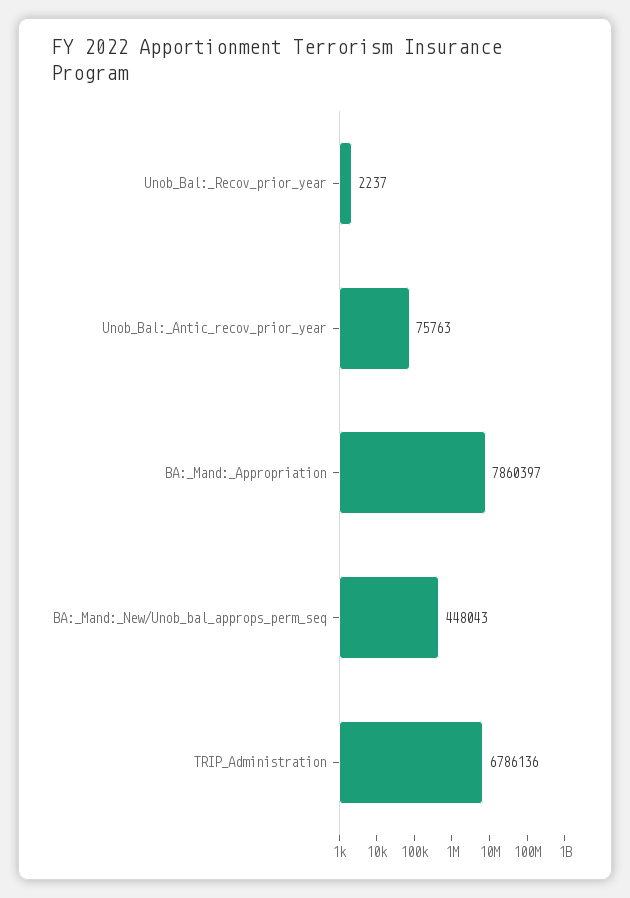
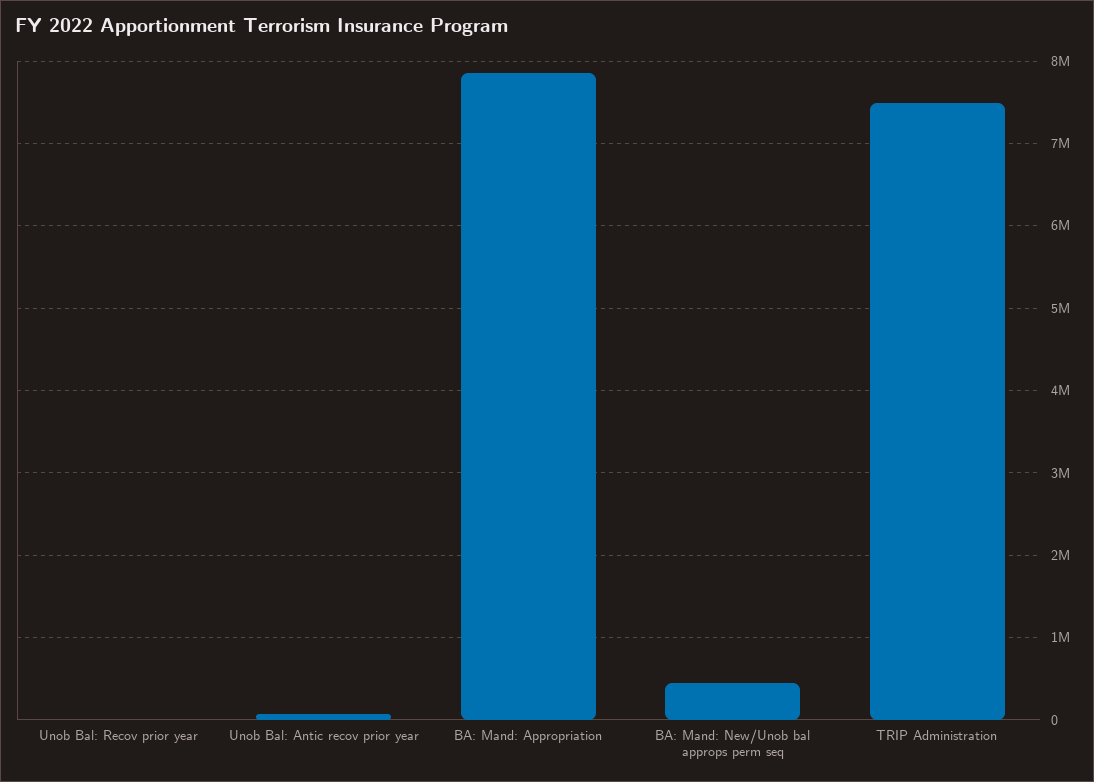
TRIP_Administration: 6786136 -> 7500000

